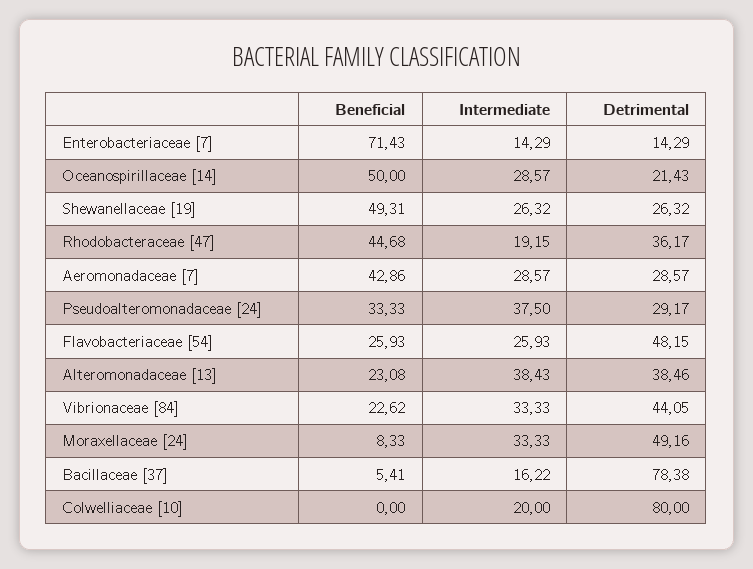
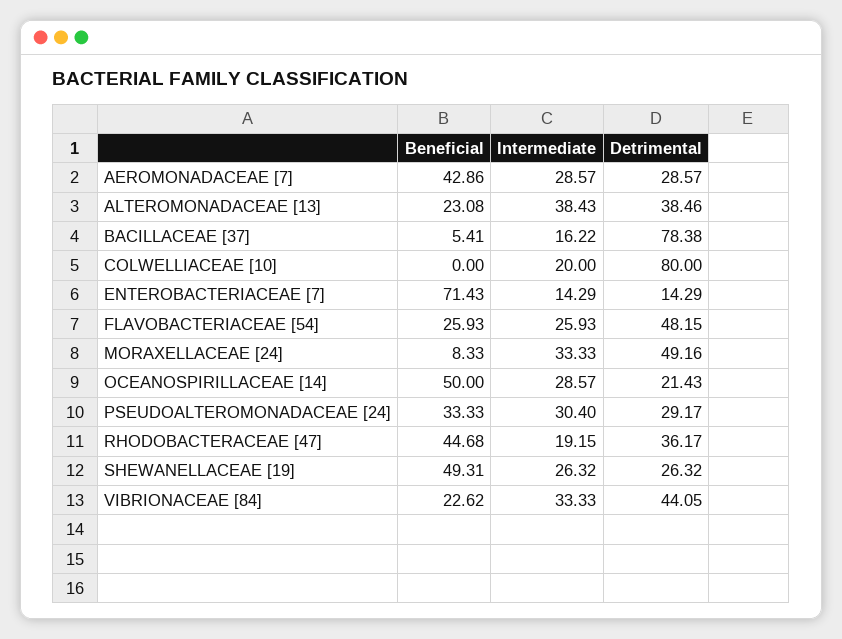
Intermediate, Pseudoalteromonadaceae [24]: 37.5 -> 30.4

